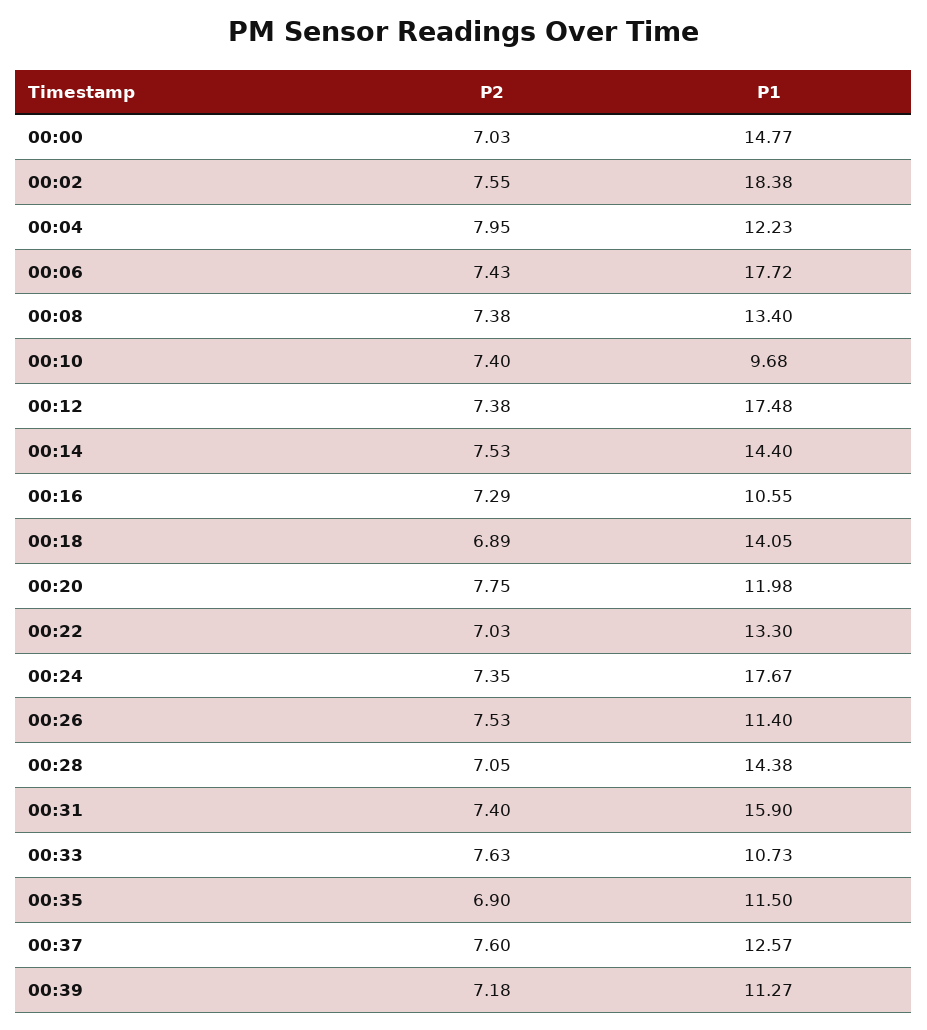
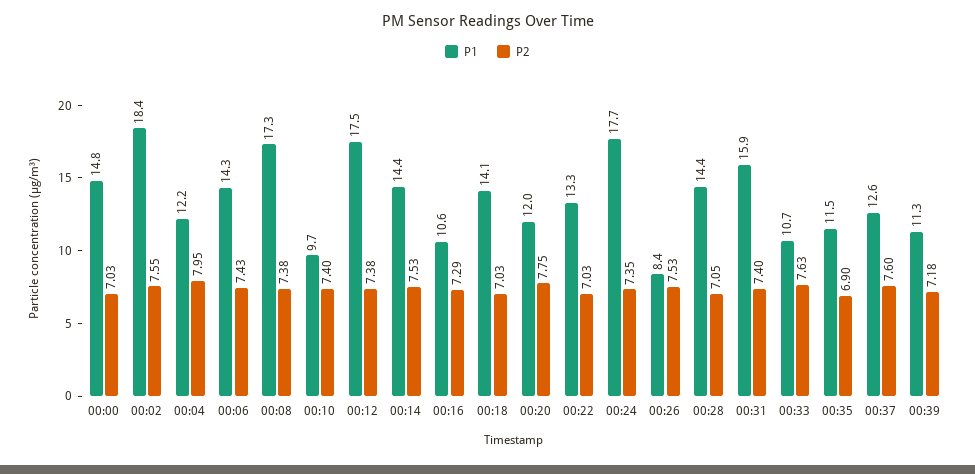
P1, 00:06: 17.72 -> 14.3
P1, 00:08: 13.4 -> 17.3
P2, 00:18: 6.89 -> 7.03
P1, 00:26: 11.4 -> 8.4

